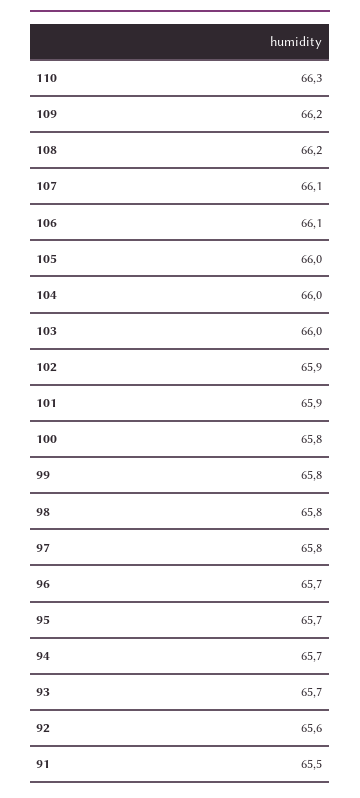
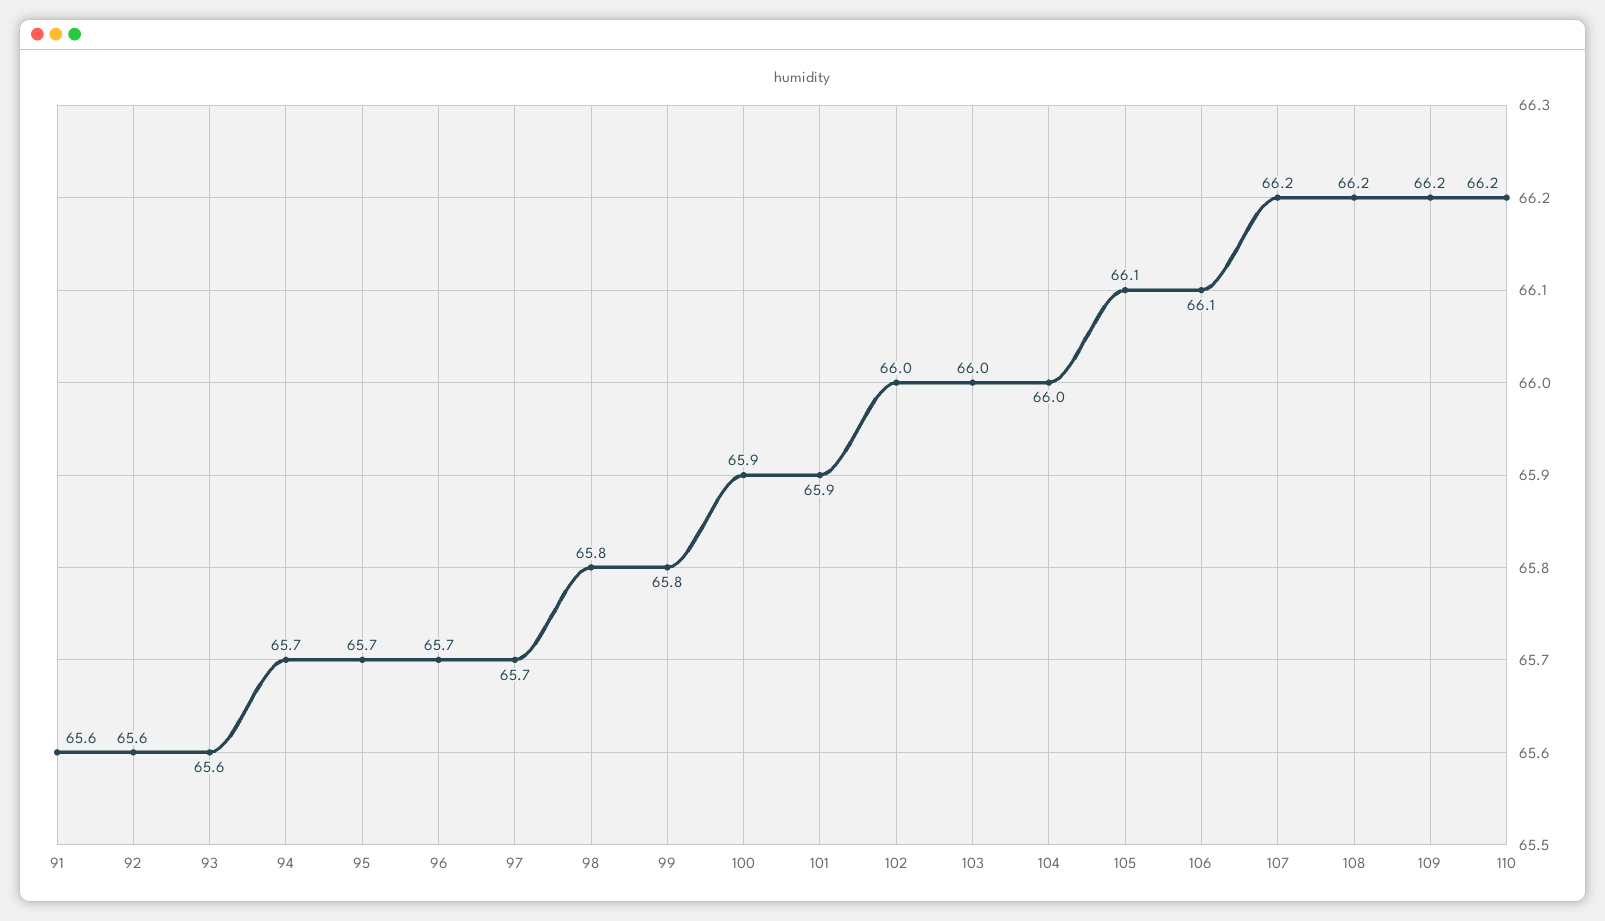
110: 66.3 -> 66.2
107: 66.1 -> 66.2
105: 66 -> 66.1
102: 65.9 -> 66
100: 65.8 -> 65.9
97: 65.8 -> 65.7
93: 65.7 -> 65.6
91: 65.5 -> 65.6

